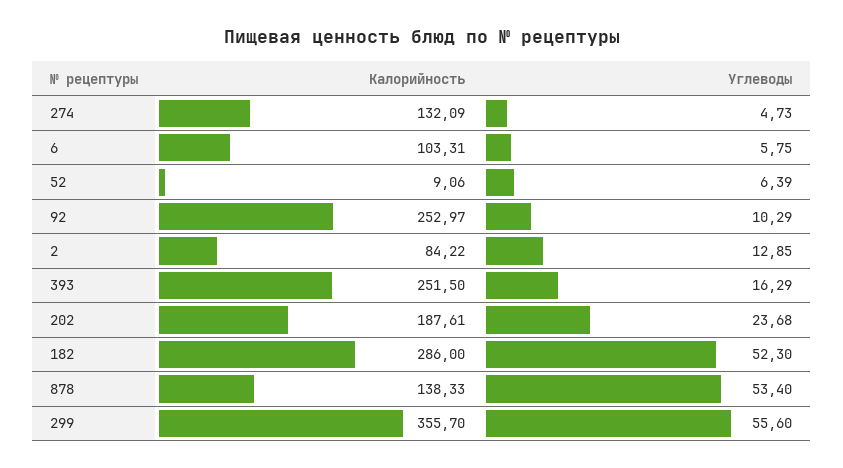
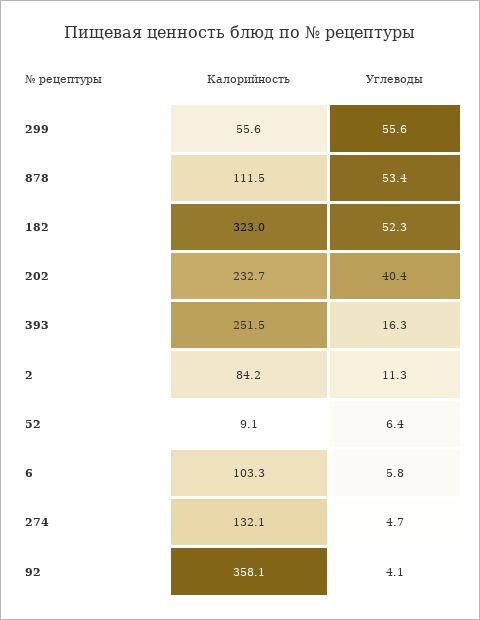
Калорийность, 92: 252.97 -> 358.1
Углеводы, 92: 10.29 -> 4.1
Углеводы, 2: 12.85 -> 11.3
Калорийность, 202: 187.61 -> 232.7
Углеводы, 202: 23.68 -> 40.4
Калорийность, 182: 286 -> 323
Калорийность, 878: 138.33 -> 111.5
Калорийность, 299: 355.7 -> 55.6

